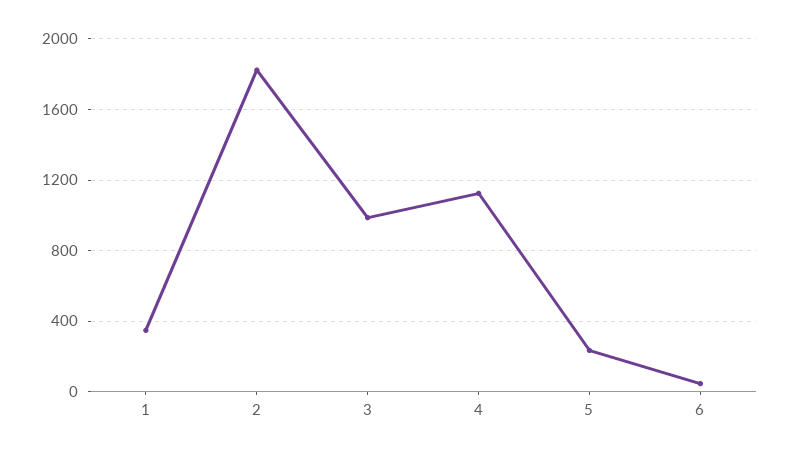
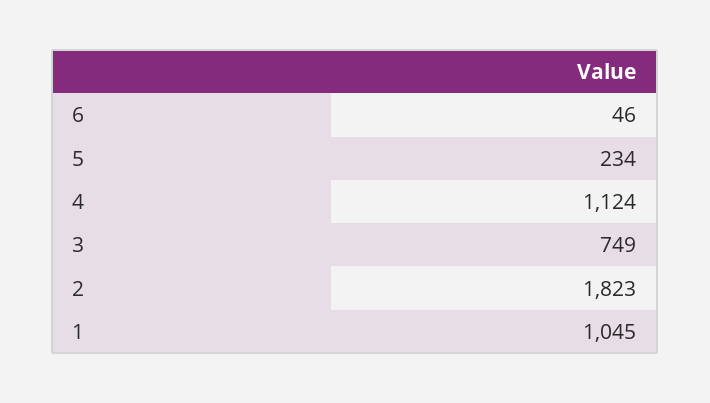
1: 350 -> 1045
3: 1000 -> 749

